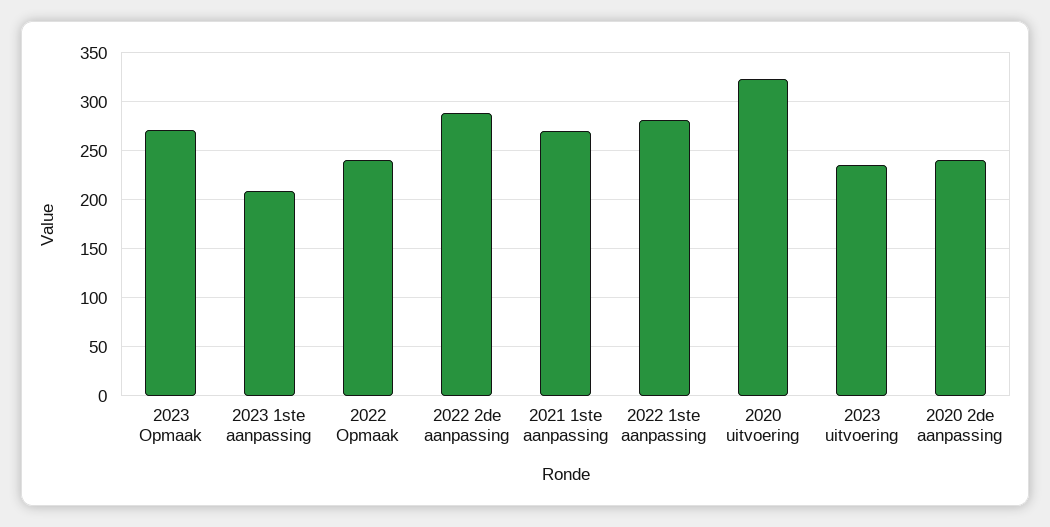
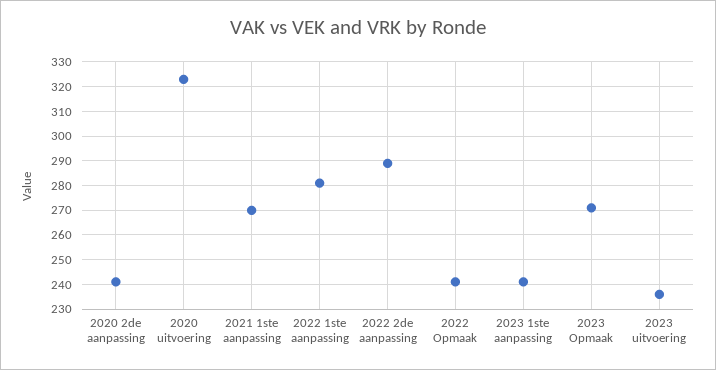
2023 1ste aanpassing: 210 -> 240

